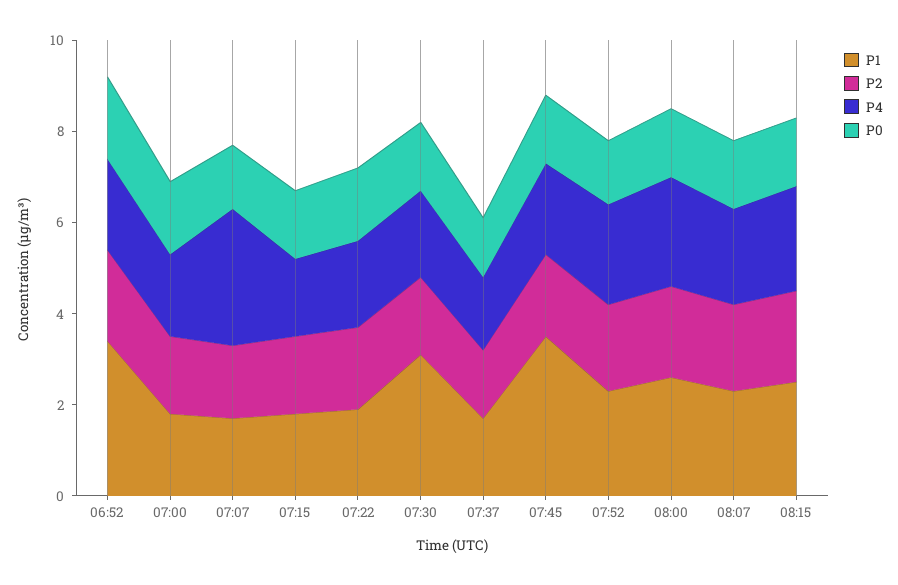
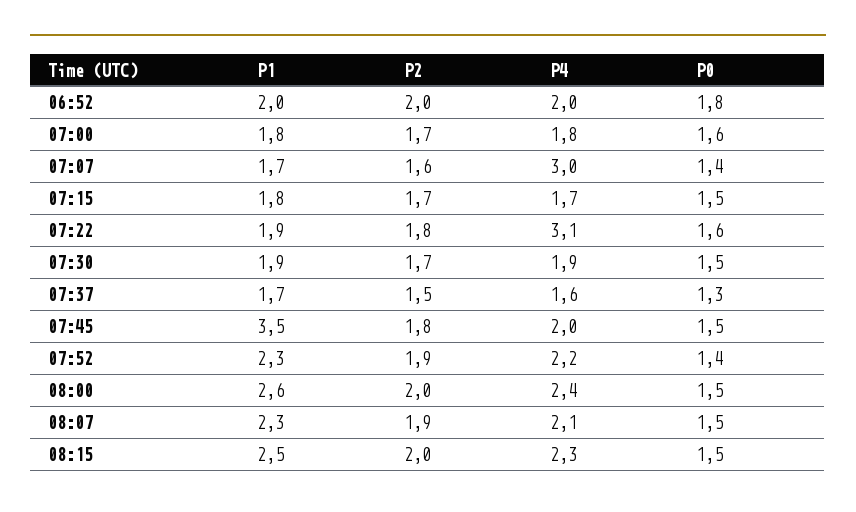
P1, 06:52: 3.5 -> 2
P4, 07:22: 2 -> 3.1
P1, 07:30: 3 -> 1.9

